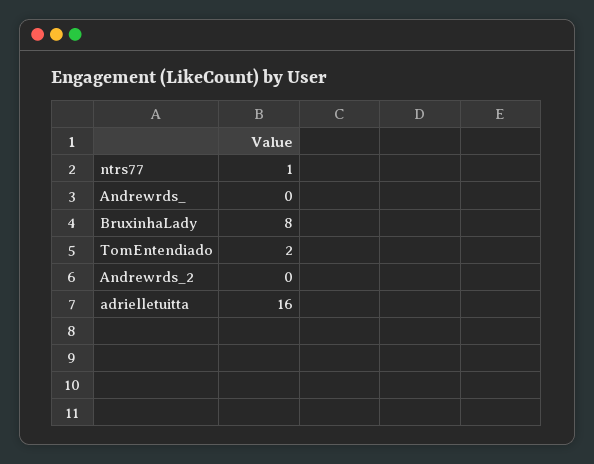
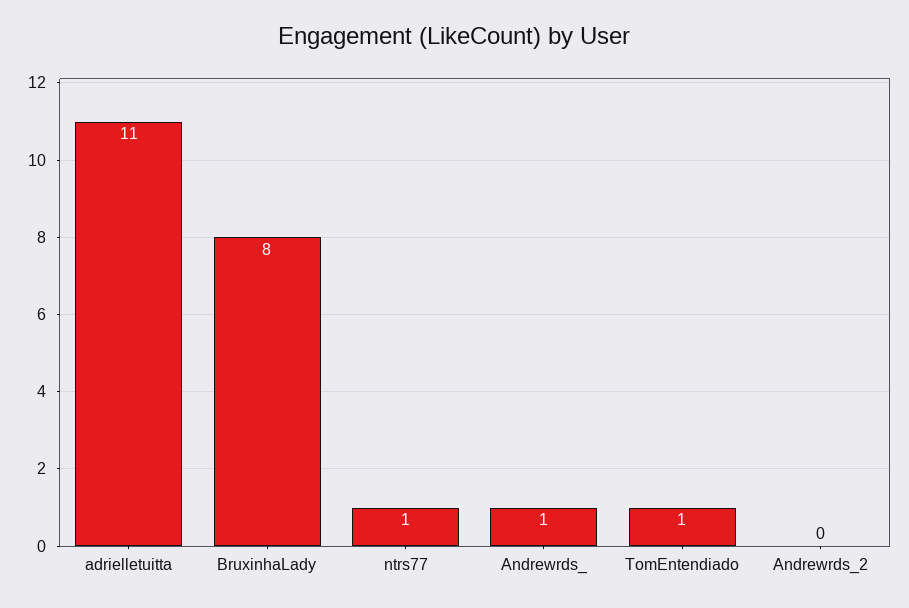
Andrewrds_: 0 -> 1
TomEntendiado: 2 -> 1
adrielletuitta: 16 -> 11

